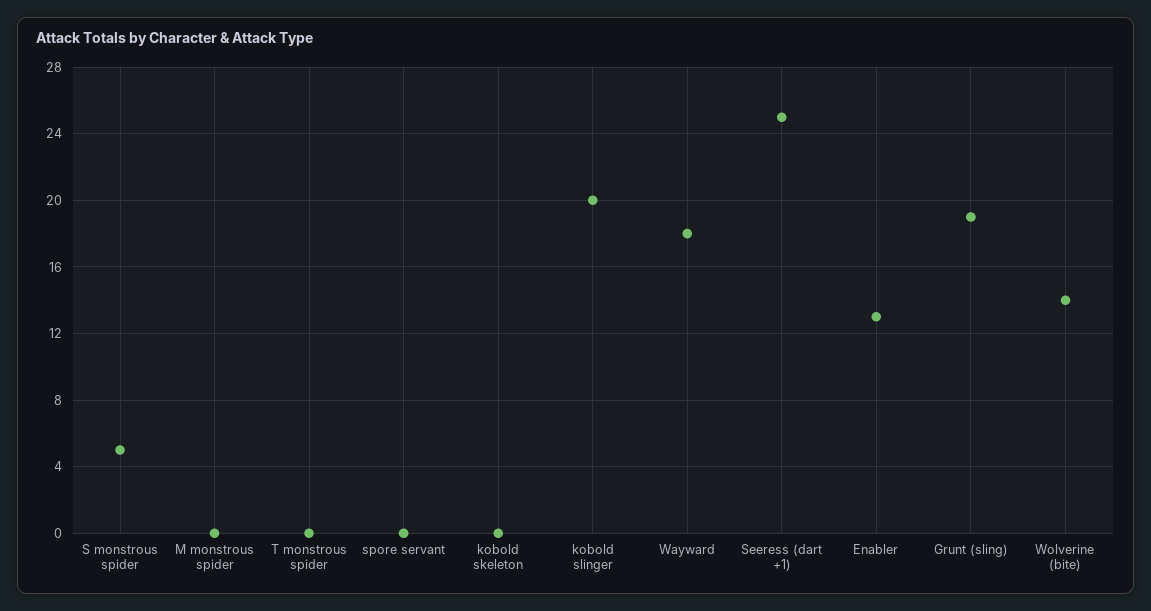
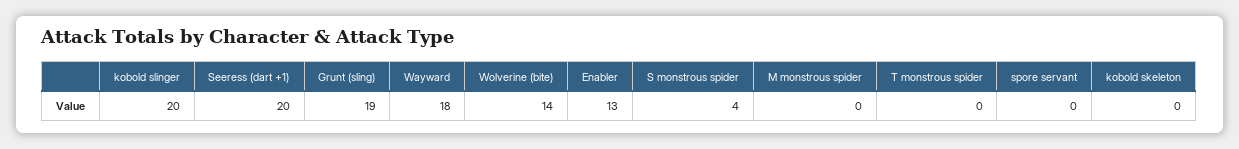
S monstrous spider: 5 -> 4
Seeress (dart +1): 25 -> 20

